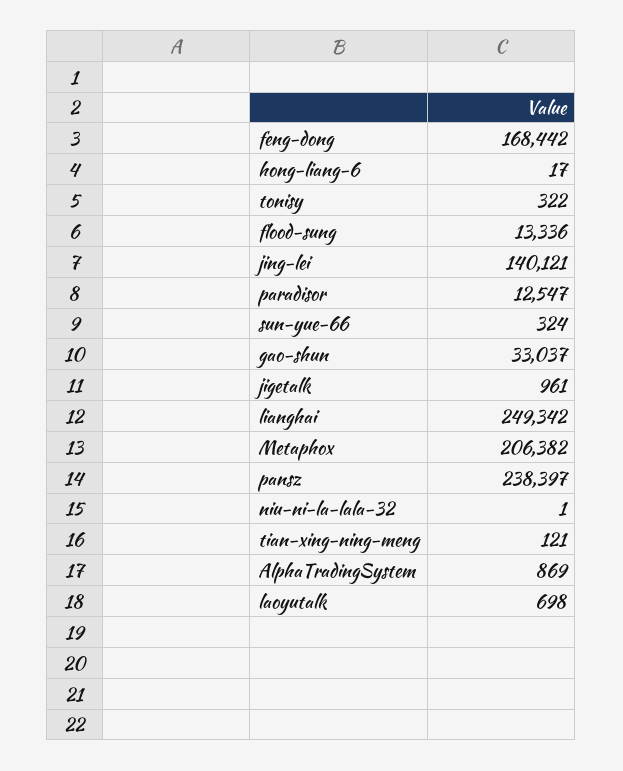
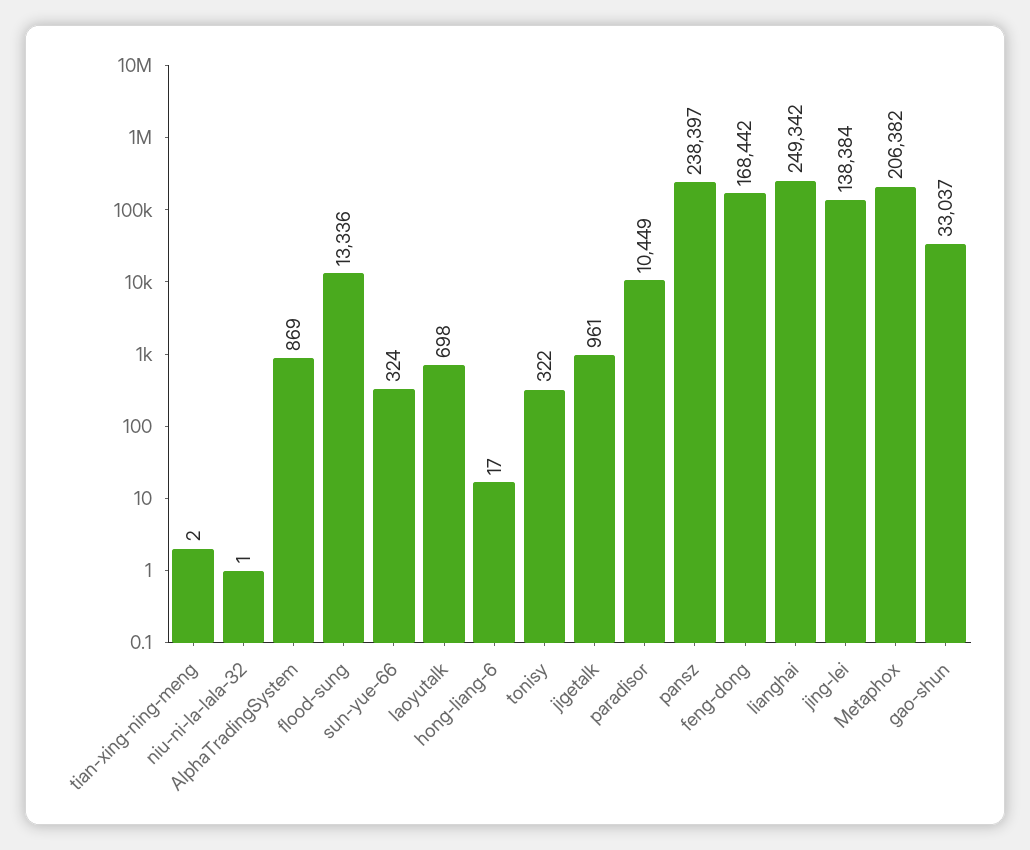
jing-lei: 140121 -> 138384
paradisor: 12547 -> 10449
tian-xing-ning-meng: 121 -> 2

